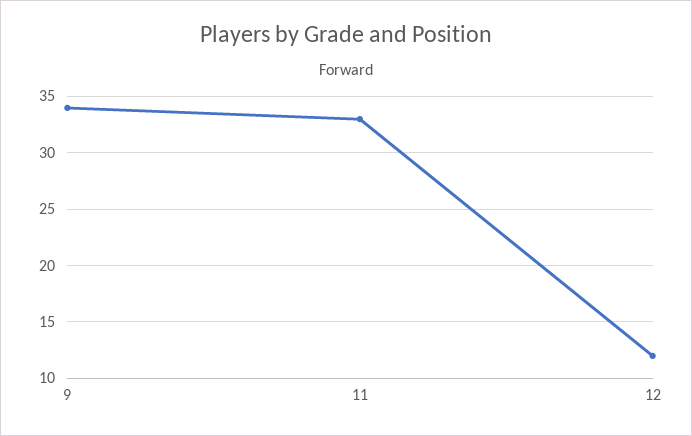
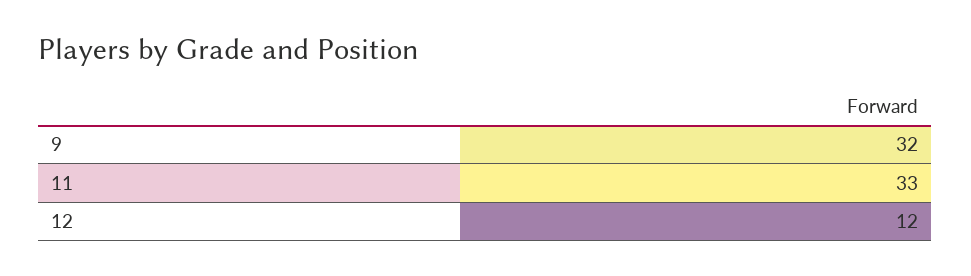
9: 34 -> 32

